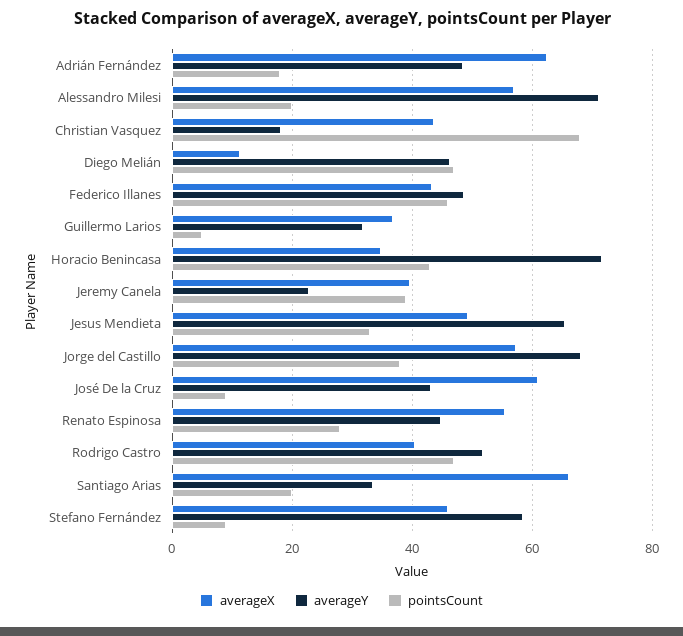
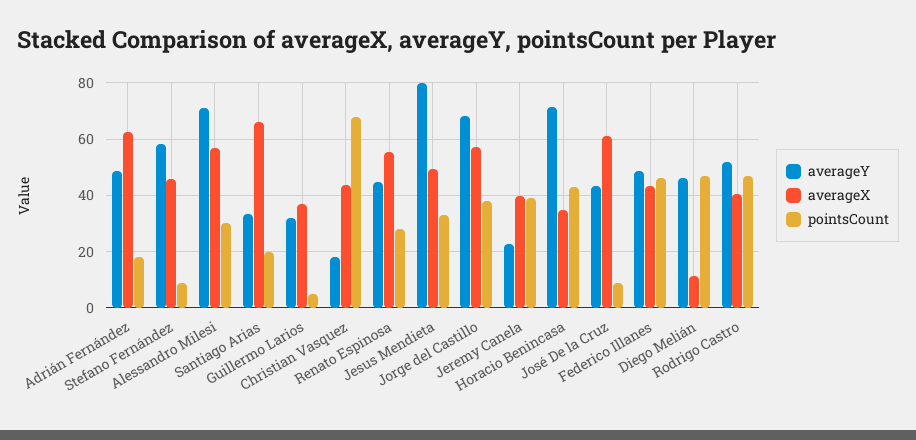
pointsCount, Alessandro Milesi: 20 -> 30
averageY, Jesus Mendieta: 66 -> 80

